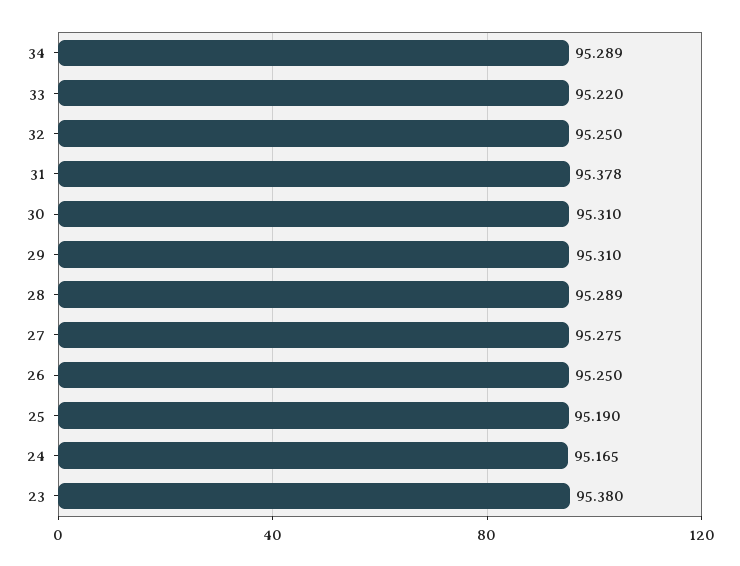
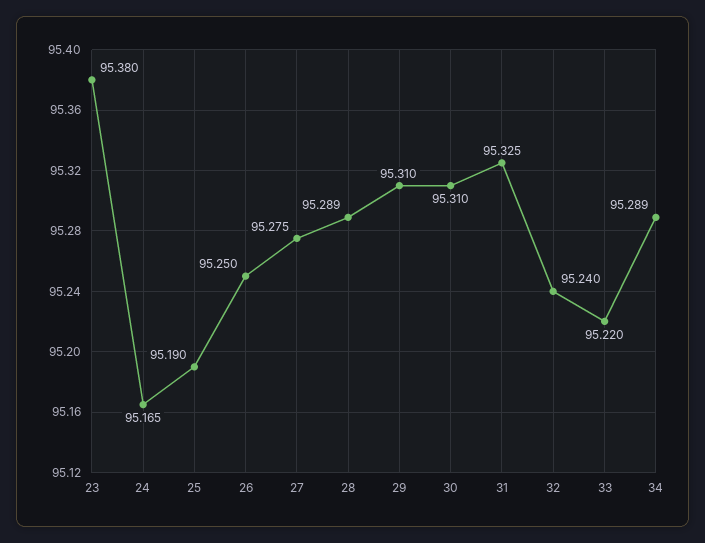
32: 95.25 -> 95.24
31: 95.378 -> 95.325

